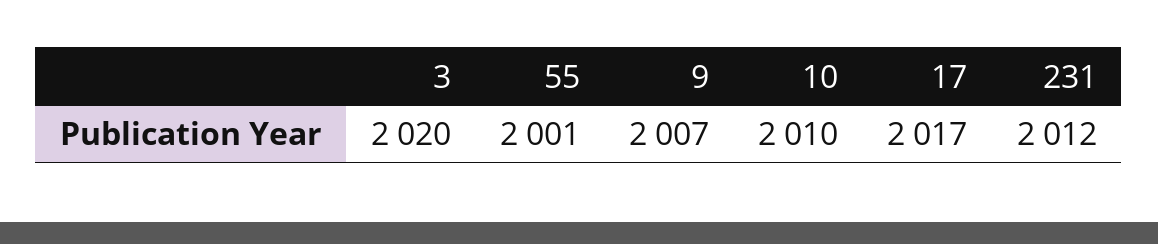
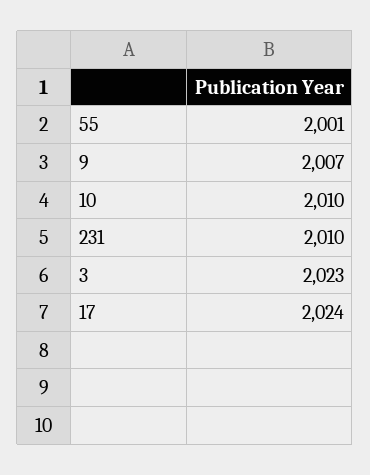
3: 2020 -> 2023
17: 2017 -> 2024
231: 2012 -> 2010

